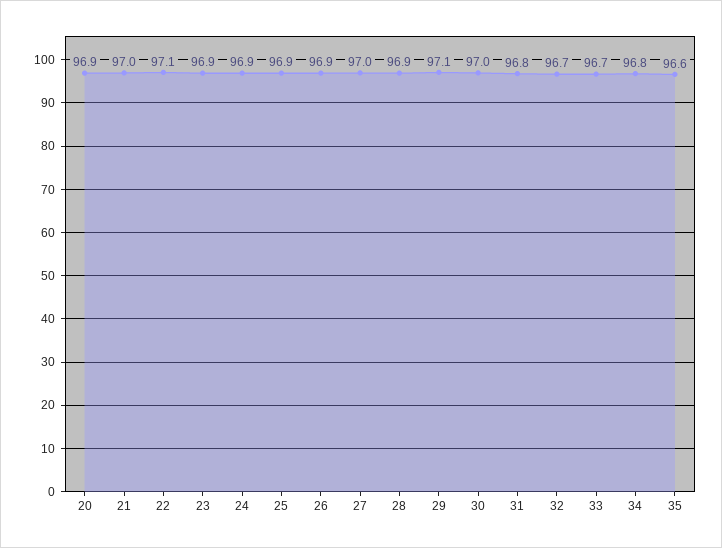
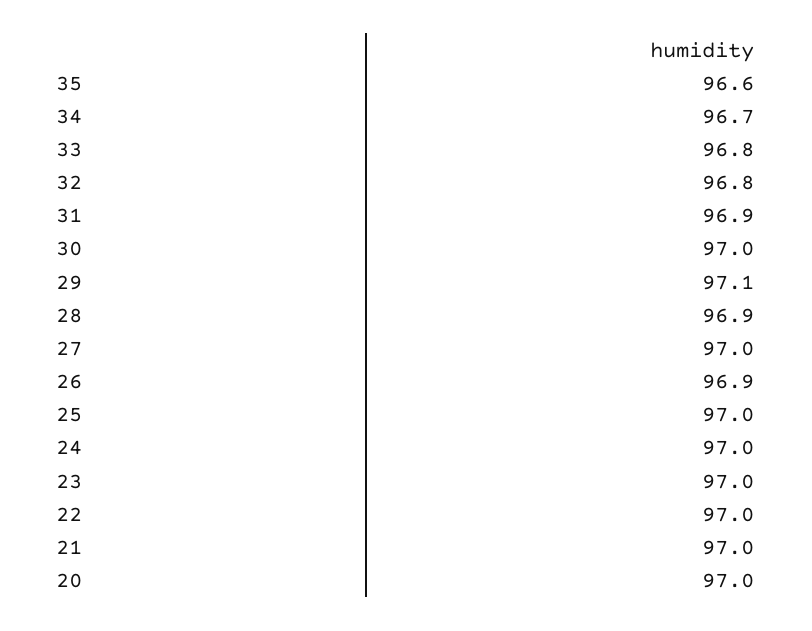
20: 96.9 -> 97
22: 97.1 -> 97
23: 96.9 -> 97
24: 96.9 -> 97
25: 96.9 -> 97
31: 96.8 -> 96.9
32: 96.7 -> 96.8
33: 96.7 -> 96.8
34: 96.8 -> 96.7

